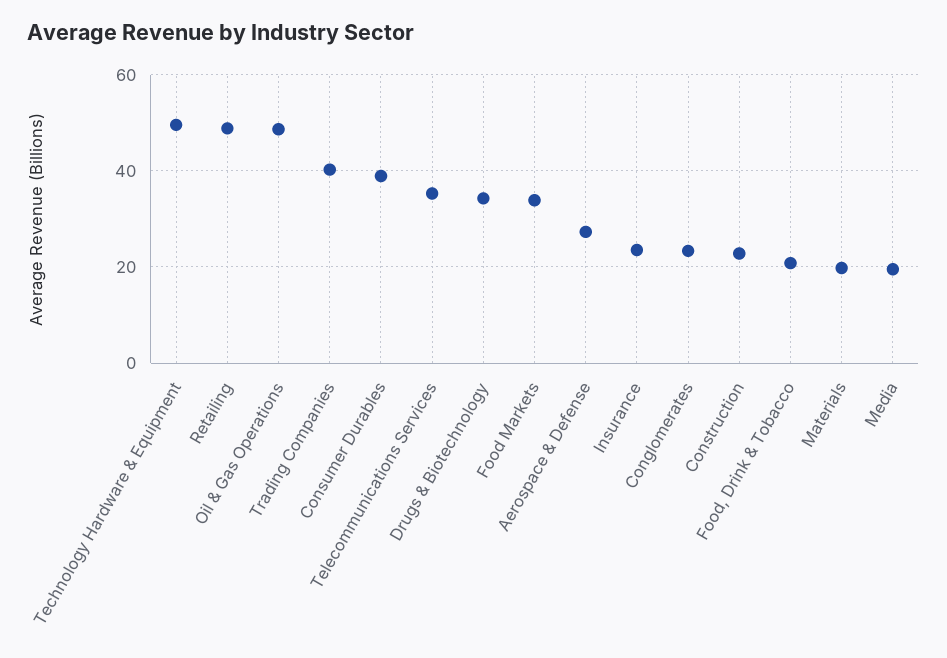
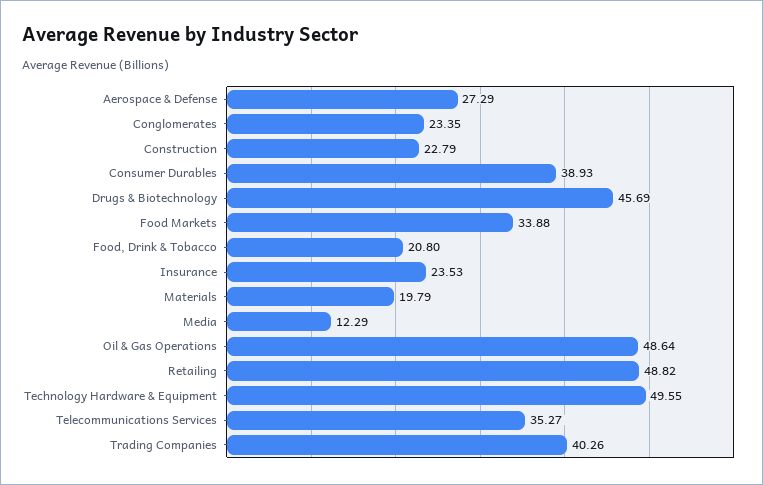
Drugs & Biotechnology: 34 -> 45.69
Media: 20 -> 12.29

